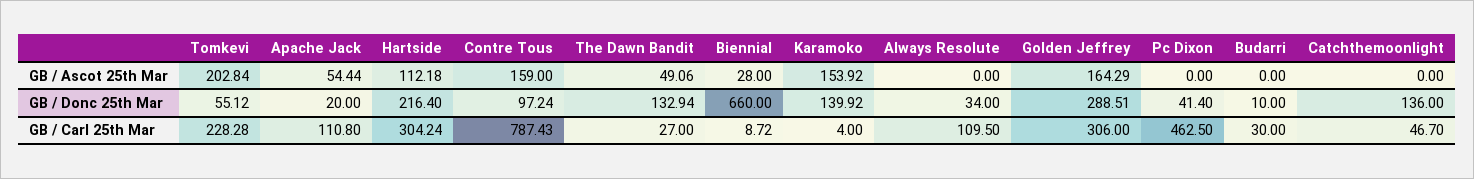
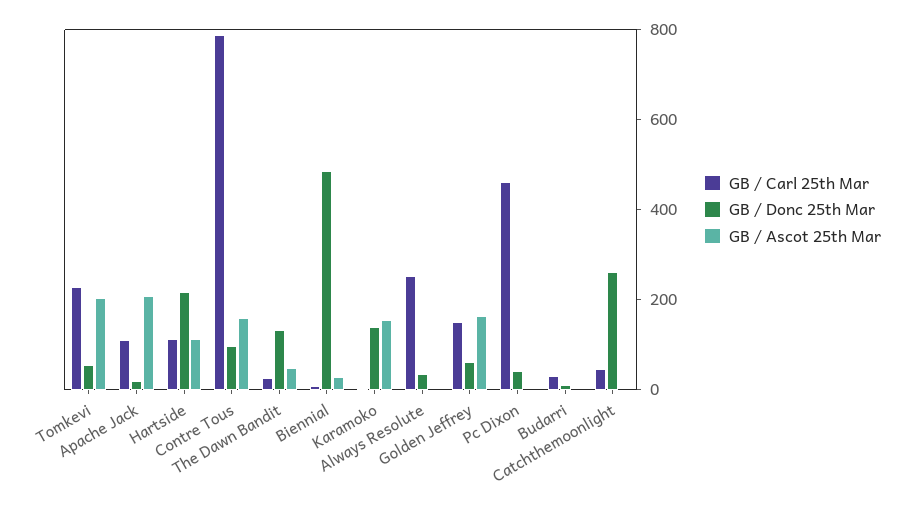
GB / Ascot 25th Mar, Apache Jack: 54.44 -> 200
GB / Donc 25th Mar, Biennial: 660 -> 500
GB / Donc 25th Mar, Golden Jeffrey: 288.51 -> 50
GB / Donc 25th Mar, Catchthemoonlight: 136 -> 250
GB / Carl 25th Mar, Hartside: 304.24 -> 100
GB / Carl 25th Mar, Always Resolute: 109.5 -> 250
GB / Carl 25th Mar, Golden Jeffrey: 306 -> 150

